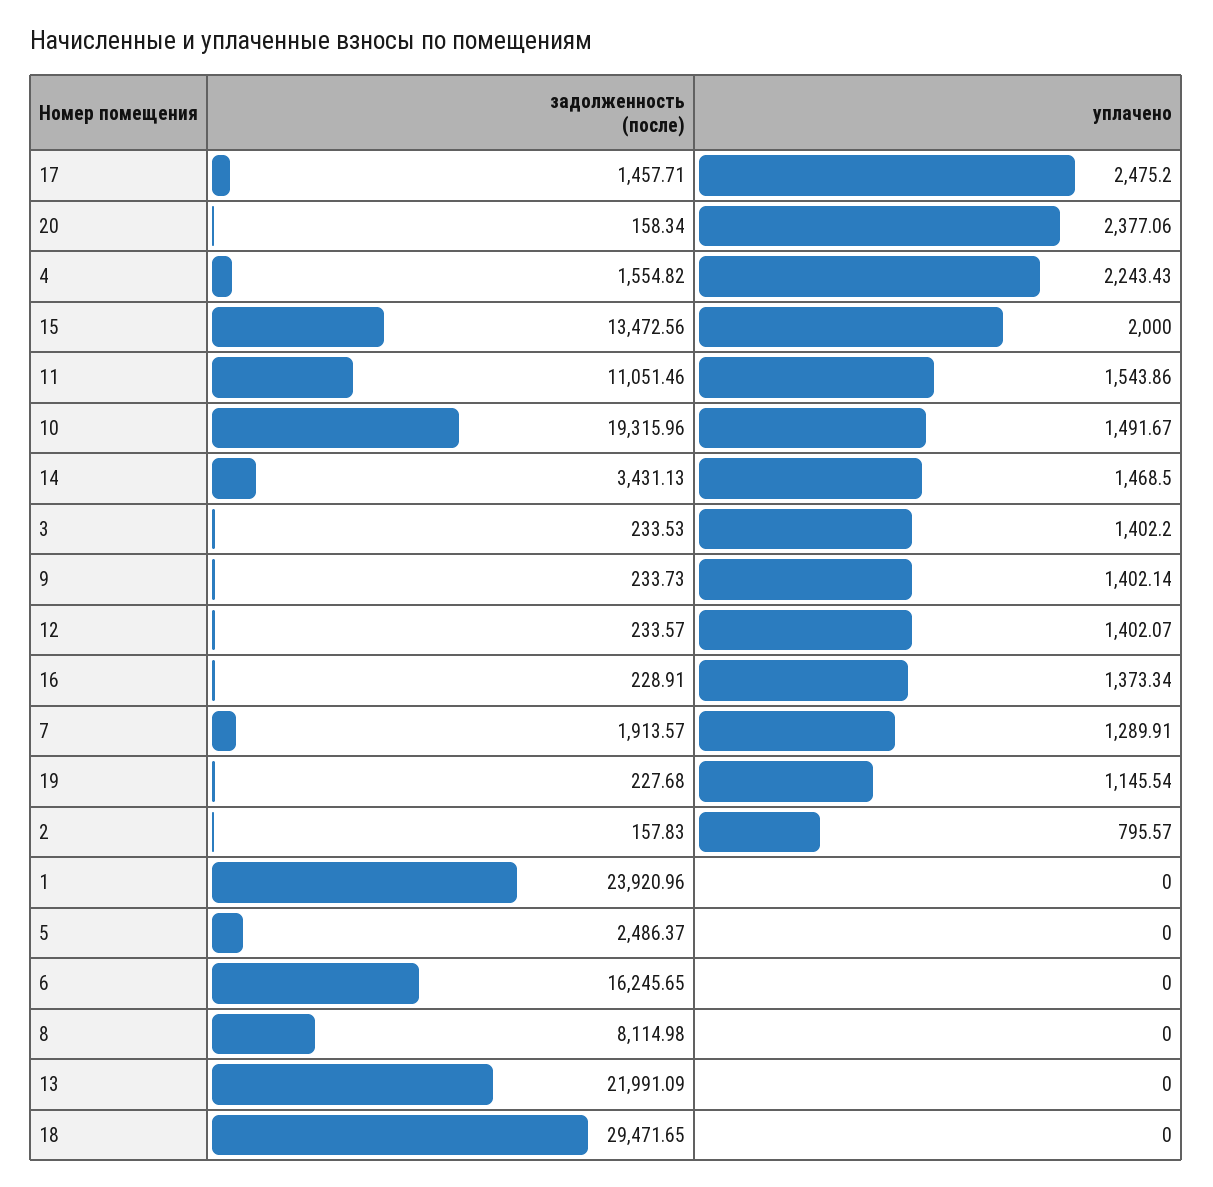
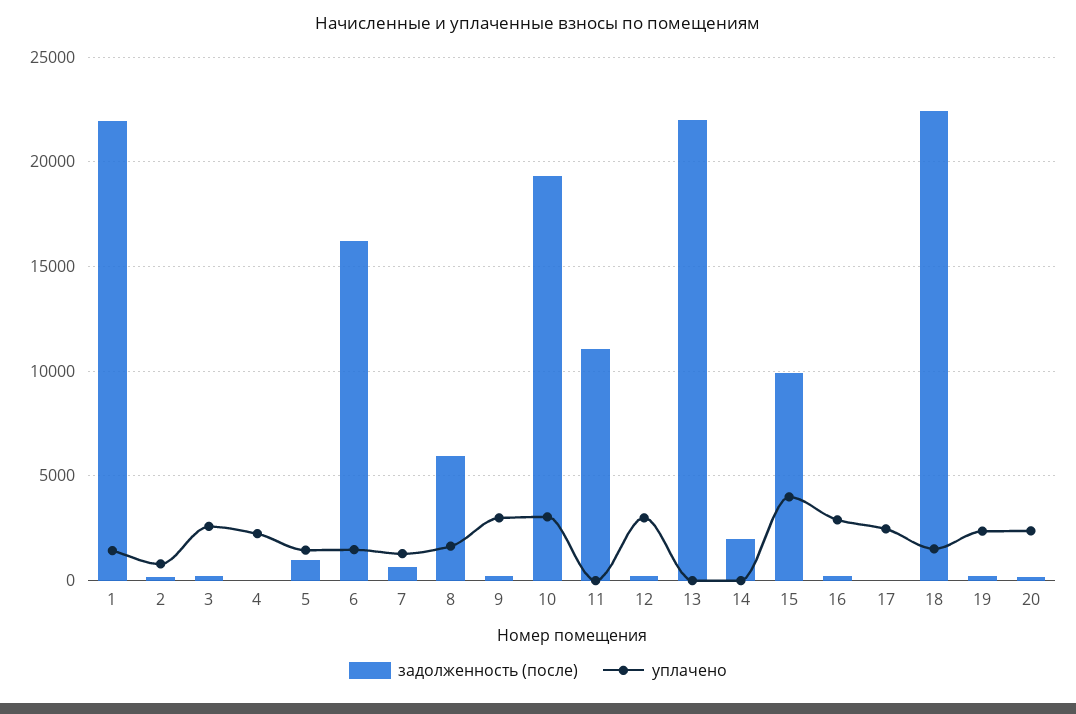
задолженность (после), 17: 1457.71 -> 0
задолженность (после), 4: 1554.82 -> 0
задолженность (после), 15: 13472.56 -> 10000
уплачено, 15: 2000 -> 4000
уплачено, 11: 1543.86 -> 0
уплачено, 10: 1491.67 -> 3000
задолженность (после), 14: 3431.13 -> 2000
уплачено, 14: 1468.5 -> 0
уплачено, 3: 1402.2 -> 2500
уплачено, 9: 1402.14 -> 3000
уплачено, 12: 1402.07 -> 3000
уплачено, 16: 1373.34 -> 3000
задолженность (после), 7: 1913.57 -> 500
уплачено, 19: 1145.54 -> 2500
задолженность (после), 1: 23920.96 -> 22000
уплачено, 1: 0 -> 1500
задолженность (после), 5: 2486.37 -> 1000
уплачено, 5: 0 -> 1500
уплачено, 6: 0 -> 1500
задолженность (после), 8: 8114.98 -> 6000
уплачено, 8: 0 -> 1500
задолженность (после), 18: 29471.65 -> 22500
уплачено, 18: 0 -> 1500

